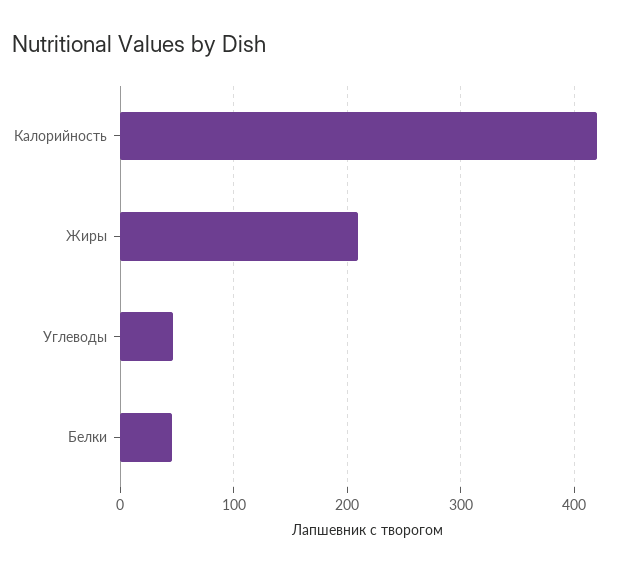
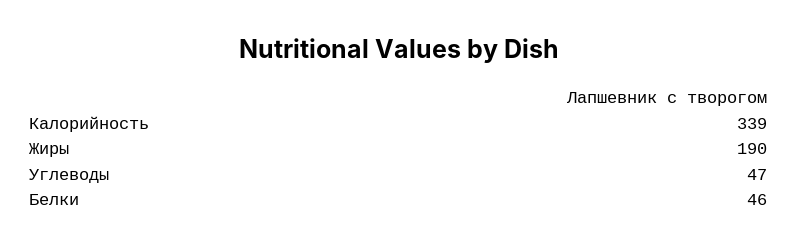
Калорийность: 420 -> 339
Жиры: 210 -> 190

